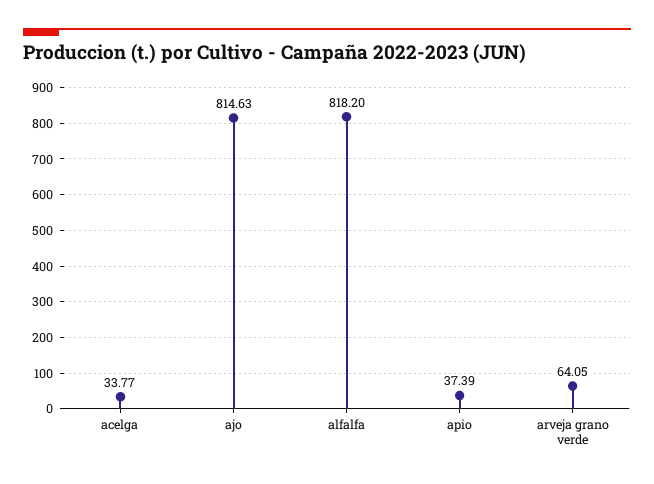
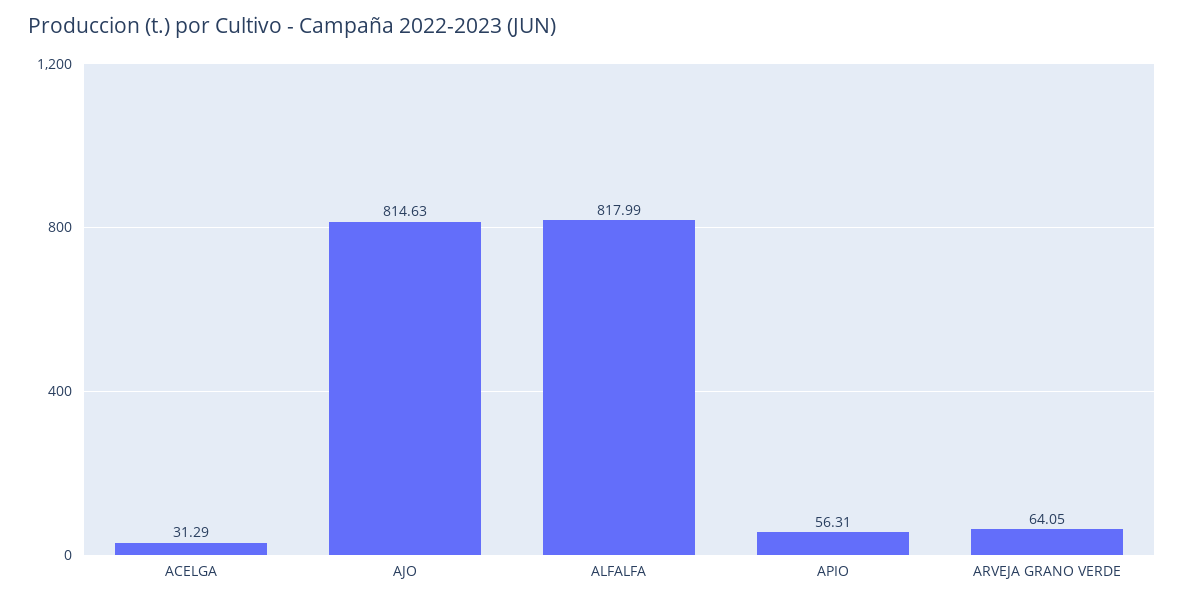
acelga: 33.77 -> 31.29
alfalfa: 818.2 -> 817.99
apio: 37.39 -> 56.31

